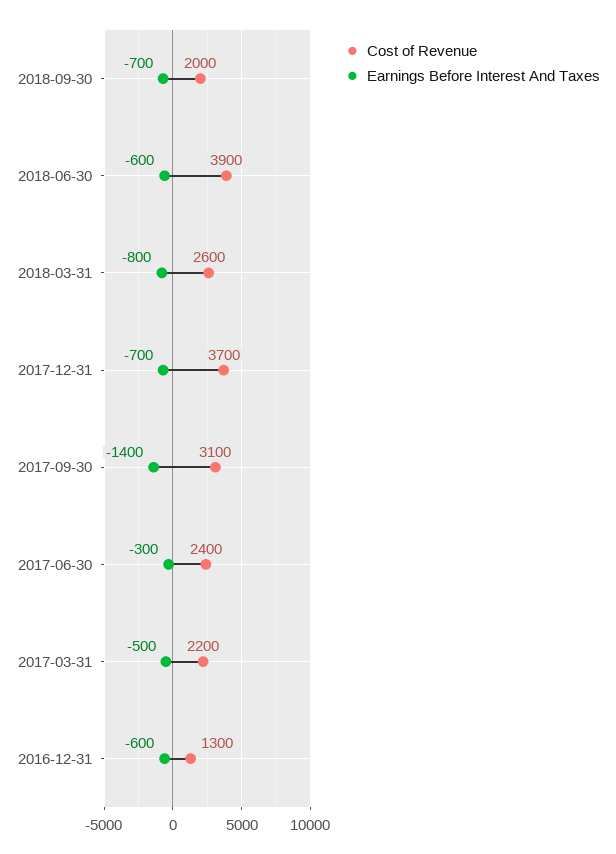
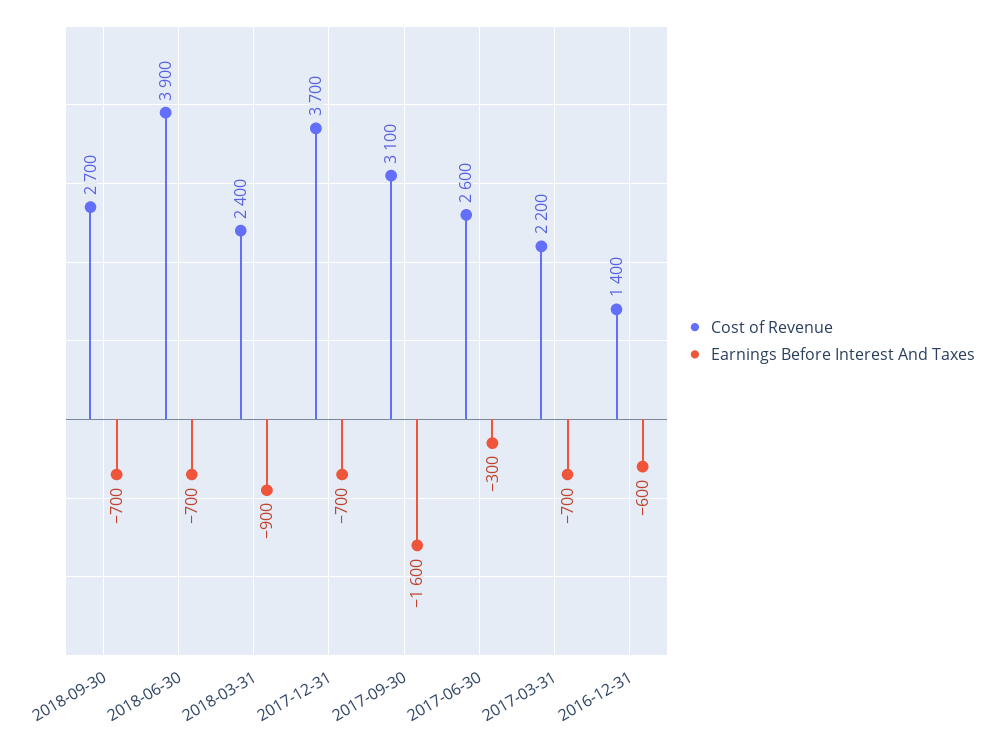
Cost of Revenue, 2018-09-30: 2000 -> 2700
Earnings Before Interest And Taxes, 2018-06-30: -600 -> -700
Cost of Revenue, 2018-03-31: 2600 -> 2400
Earnings Before Interest And Taxes, 2018-03-31: -800 -> -900
Earnings Before Interest And Taxes, 2017-09-30: -1400 -> -1600
Cost of Revenue, 2017-06-30: 2400 -> 2600
Earnings Before Interest And Taxes, 2017-03-31: -500 -> -700
Cost of Revenue, 2016-12-31: 1300 -> 1400

